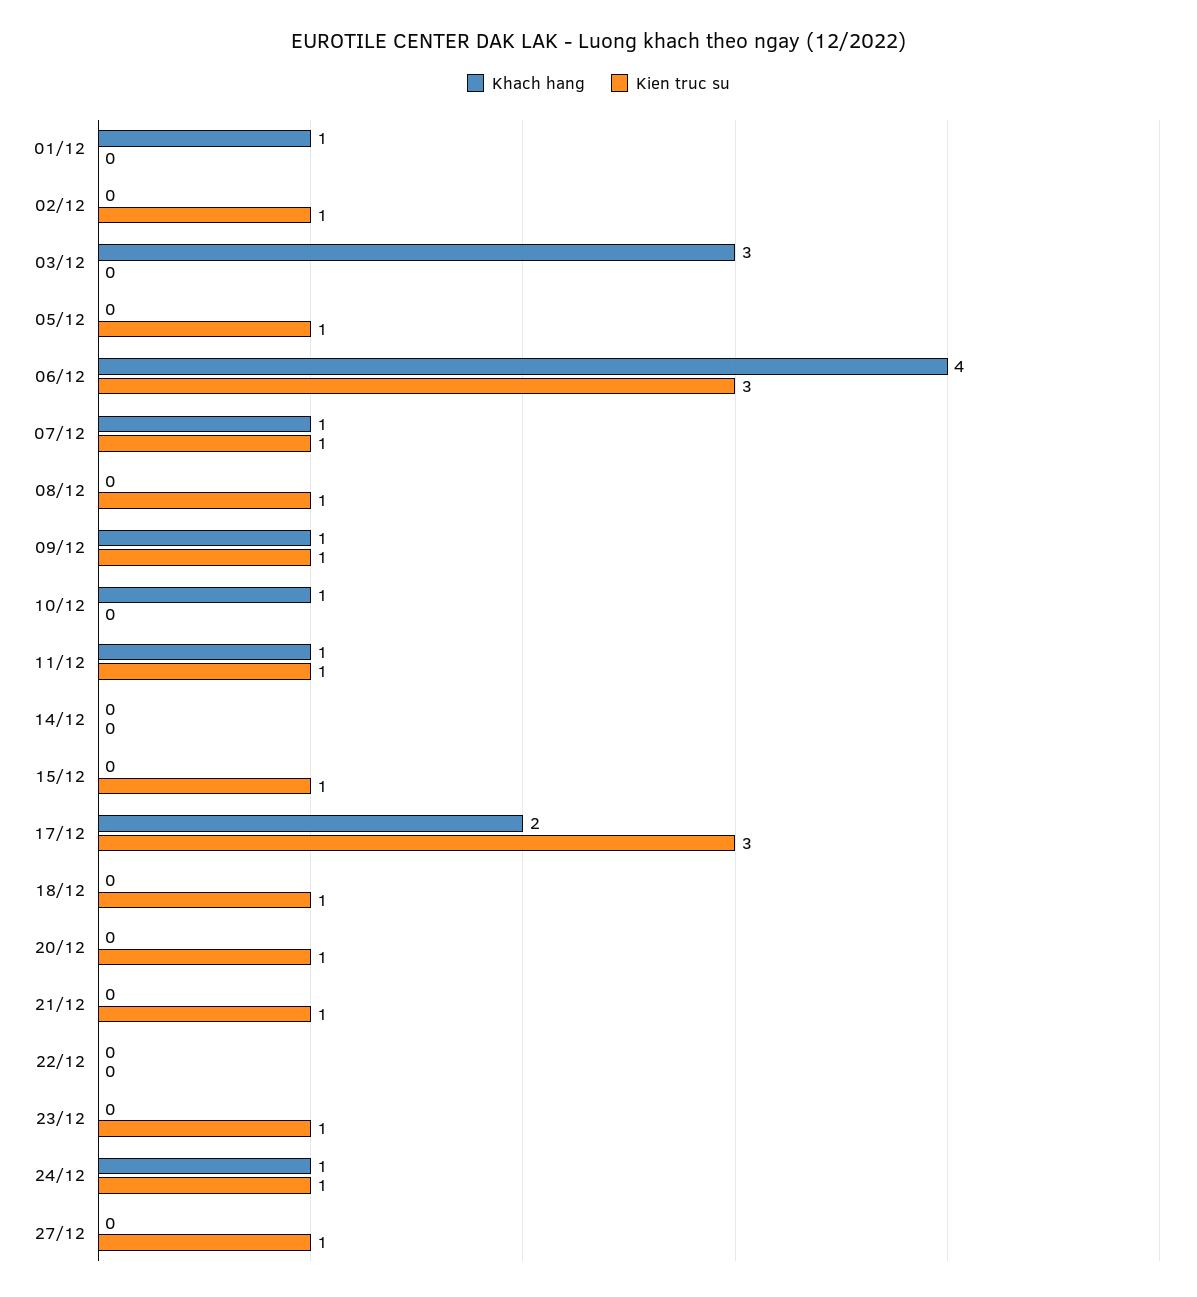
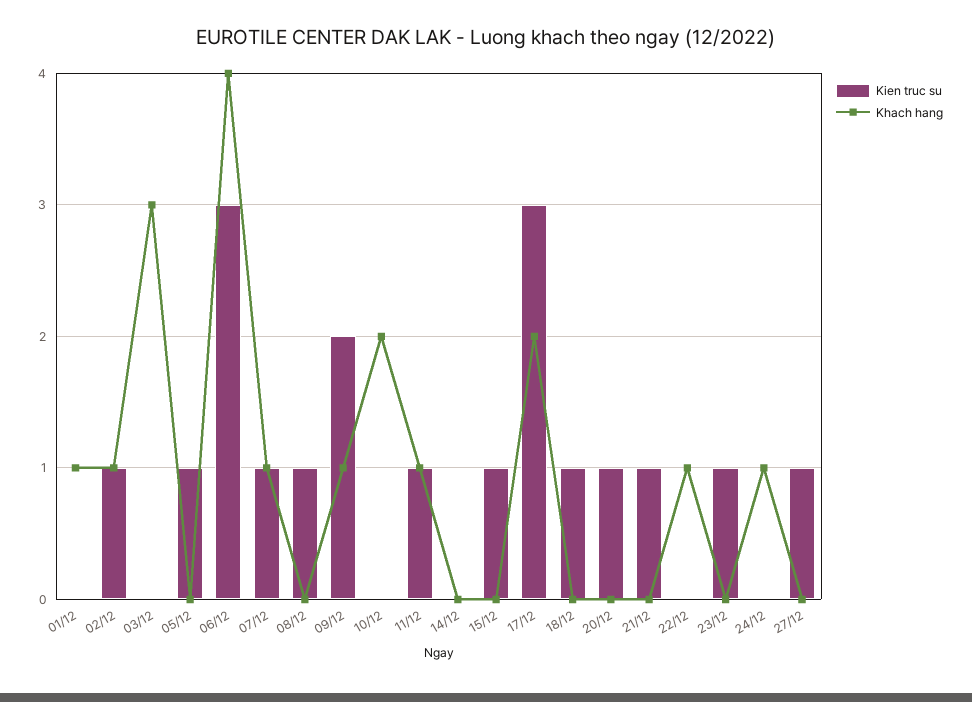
Khach hang, 02/12: 0 -> 1
Kien truc su, 09/12: 1 -> 2
Khach hang, 10/12: 1 -> 2
Khach hang, 22/12: 0 -> 1
Kien truc su, 24/12: 1 -> 0

